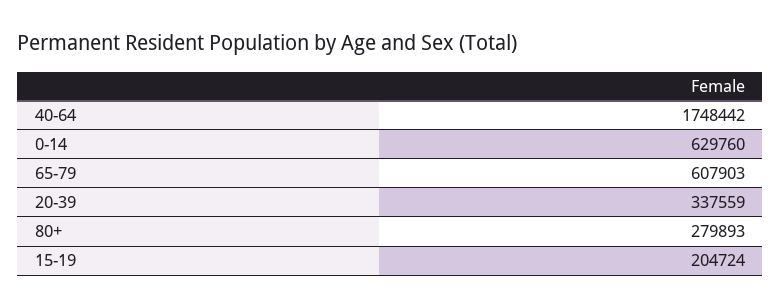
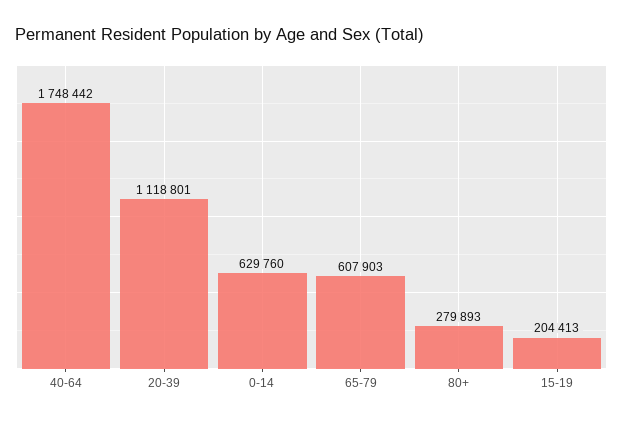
20-39: 337559 -> 1118801
15-19: 204724 -> 204413

